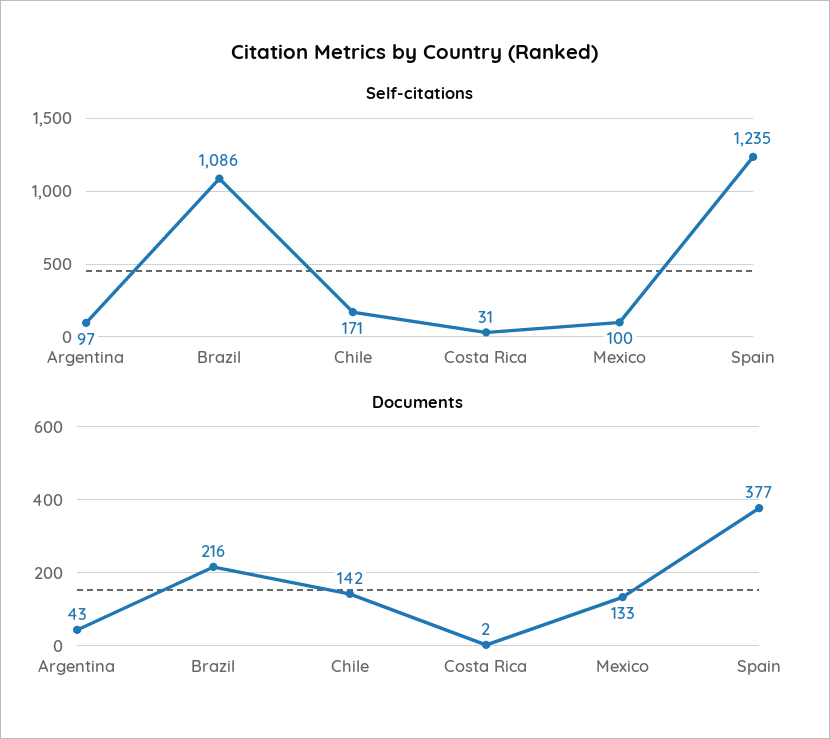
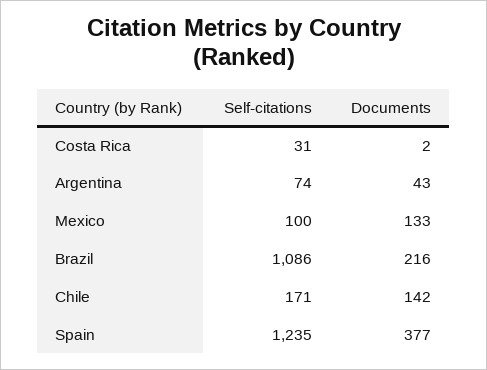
Self-citations, Argentina: 97 -> 74

